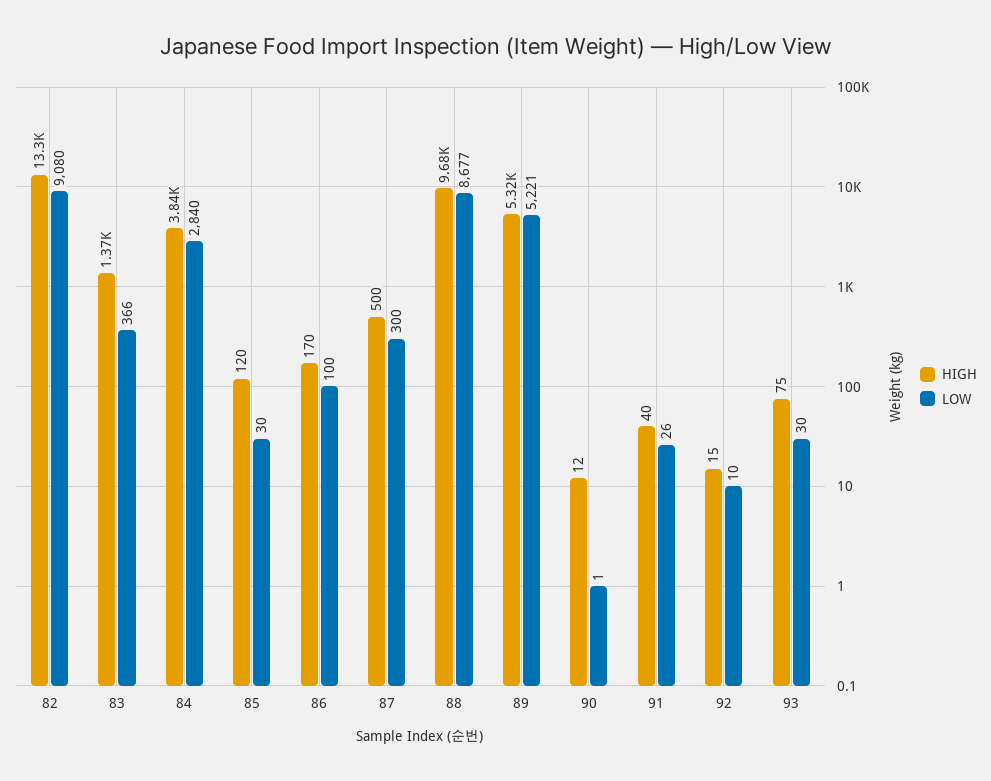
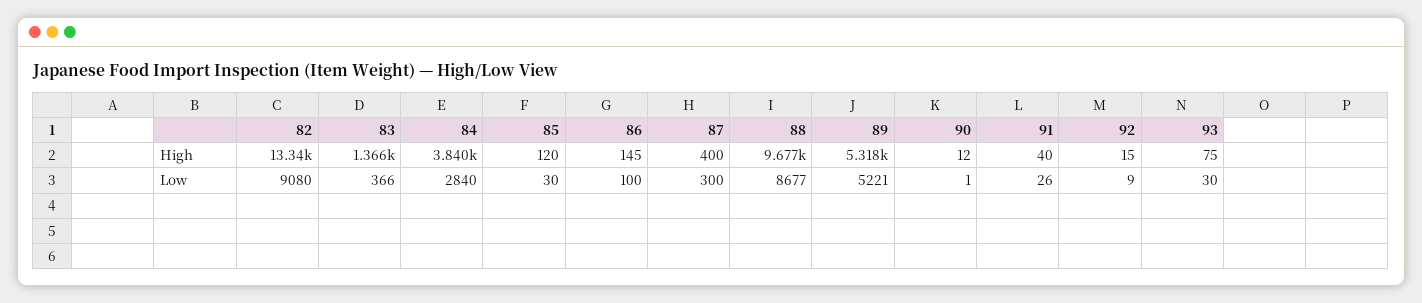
HIGH, 86: 170 -> 145
HIGH, 87: 500 -> 400
LOW, 92: 10 -> 9

